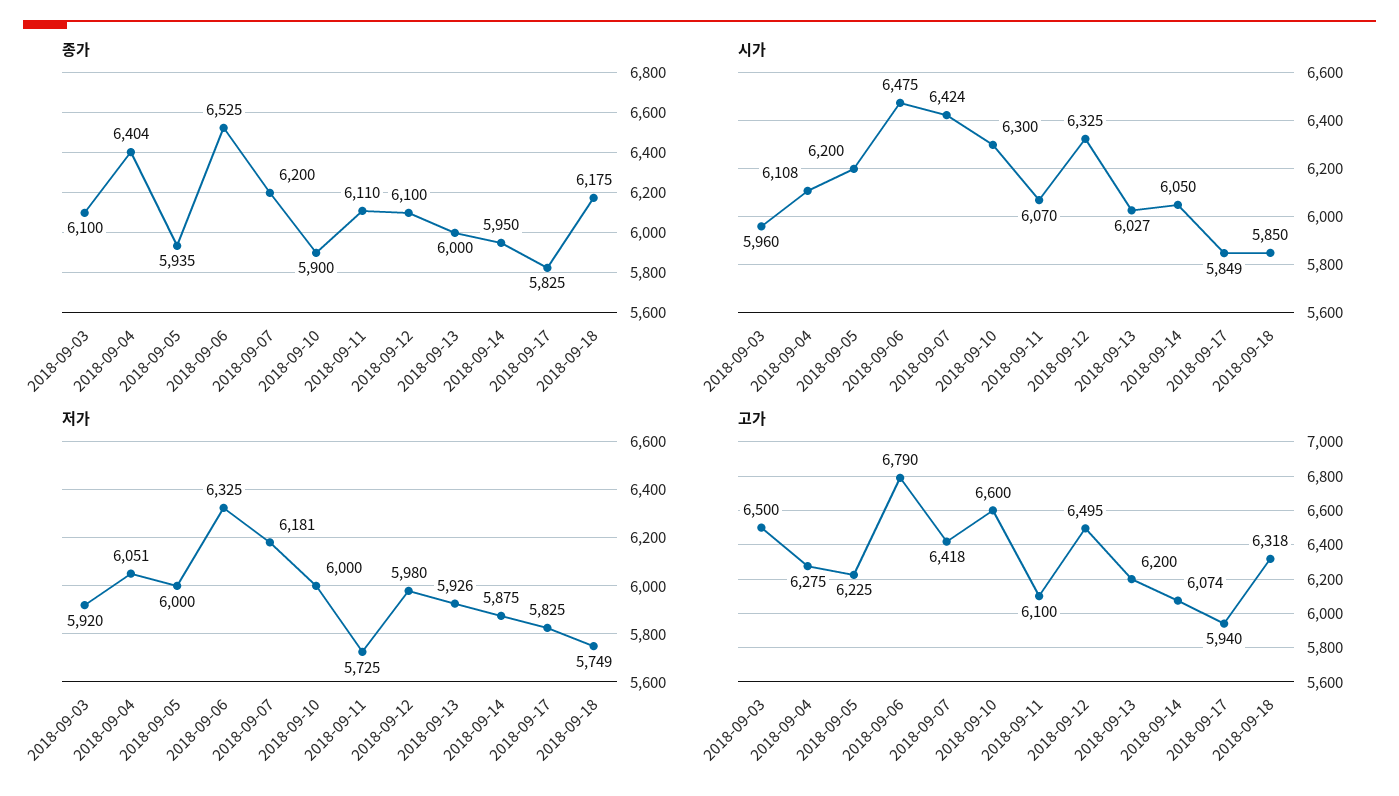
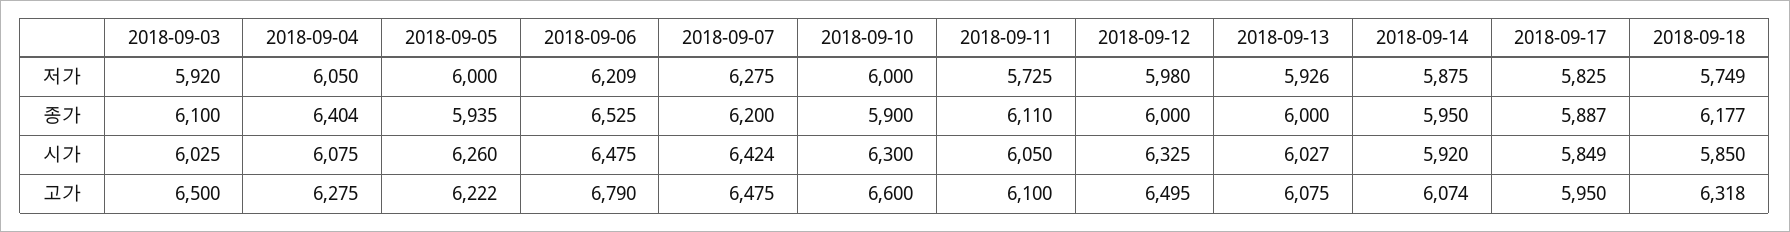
종가, 2018-09-12: 6100 -> 6000
종가, 2018-09-17: 5825 -> 5887
종가, 2018-09-18: 6175 -> 6177
시가, 2018-09-03: 5960 -> 6025
시가, 2018-09-04: 6108 -> 6075
시가, 2018-09-05: 6200 -> 6260
시가, 2018-09-11: 6070 -> 6050
시가, 2018-09-14: 6050 -> 5920
저가, 2018-09-04: 6051 -> 6050
저가, 2018-09-06: 6325 -> 6209
저가, 2018-09-07: 6181 -> 6275
고가, 2018-09-05: 6225 -> 6222
고가, 2018-09-07: 6418 -> 6475
고가, 2018-09-13: 6200 -> 6075
고가, 2018-09-17: 5940 -> 5950

